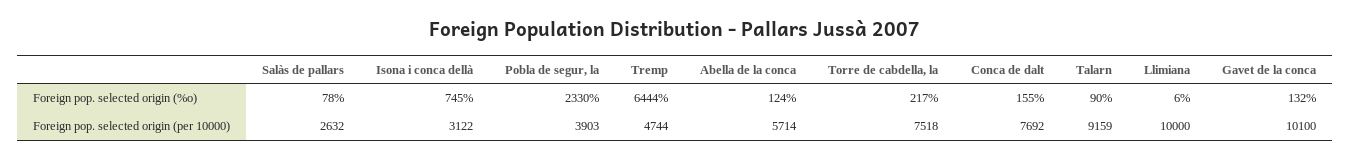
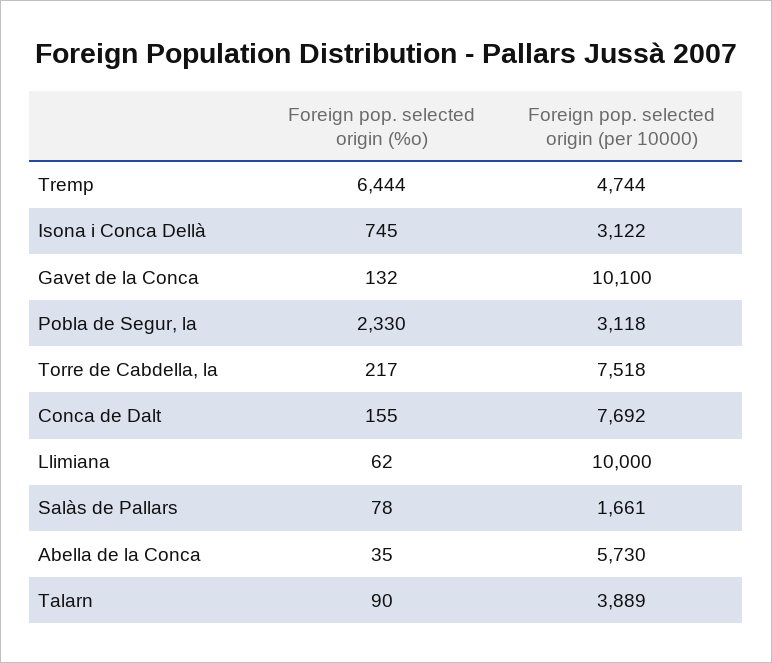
Abella de la conca, Foreign pop. selected origin (%o): 124 -> 35
Llimiana, Foreign pop. selected origin (%o): 6 -> 62
Salàs de pallars, Foreign pop. selected origin (per 10000): 2632 -> 1661
Pobla de segur, la, Foreign pop. selected origin (per 10000): 3903 -> 3118
Abella de la conca, Foreign pop. selected origin (per 10000): 5714 -> 5730
Talarn, Foreign pop. selected origin (per 10000): 9159 -> 3889

